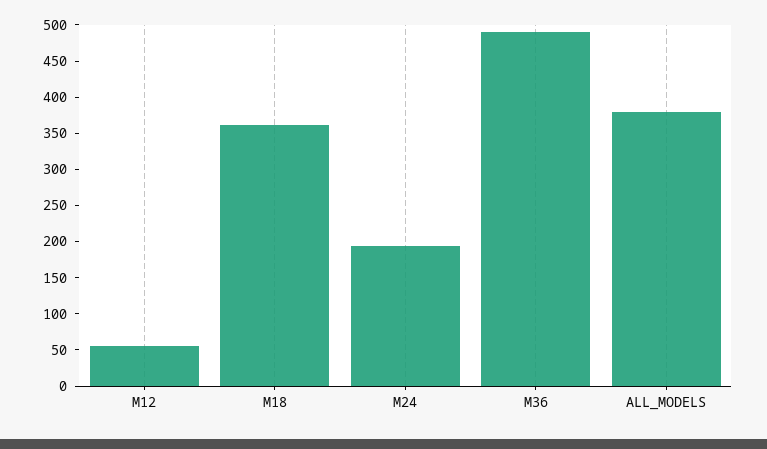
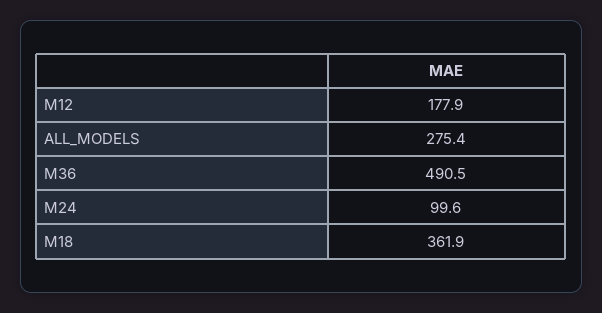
M12: 50 -> 177.9
M24: 200 -> 99.6
ALL_MODELS: 375 -> 275.4

